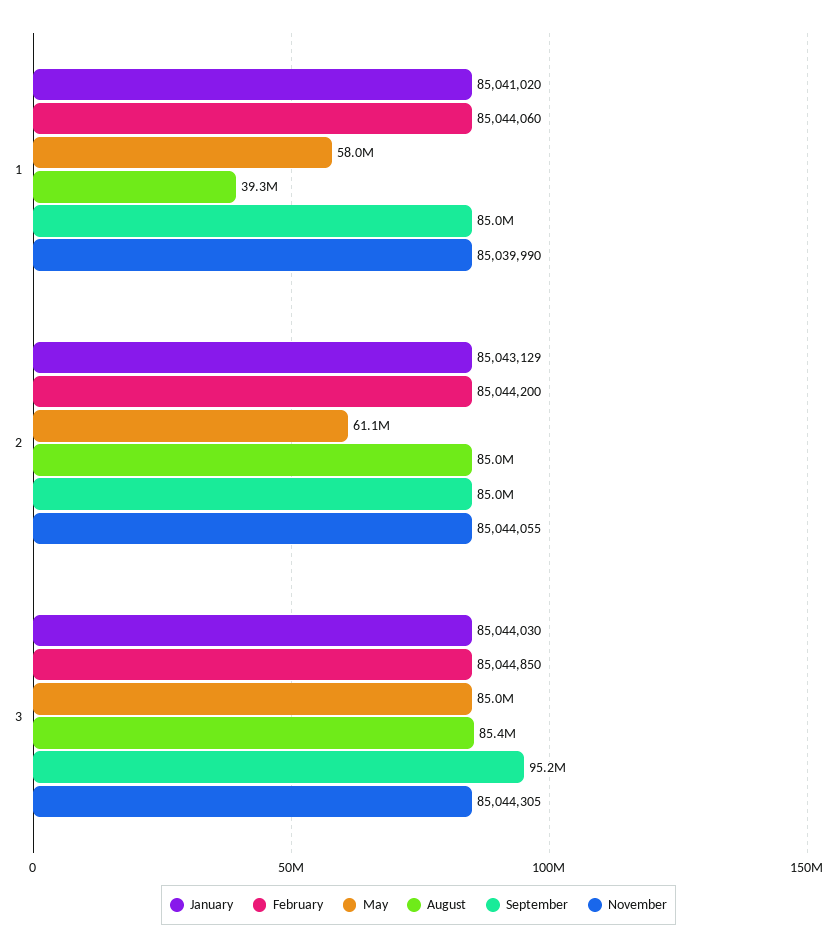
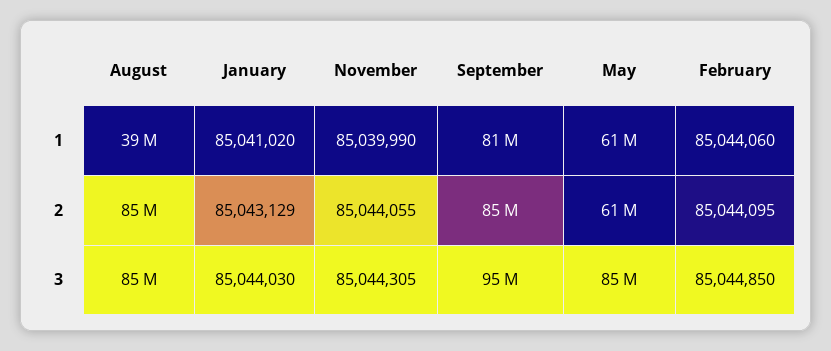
May, 1: 58000000 -> 61000000
September, 1: 85000000 -> 81000000
February, 2: 85044200 -> 85044095

